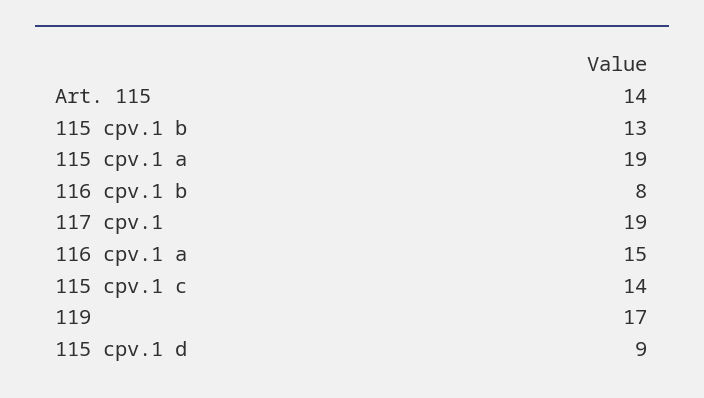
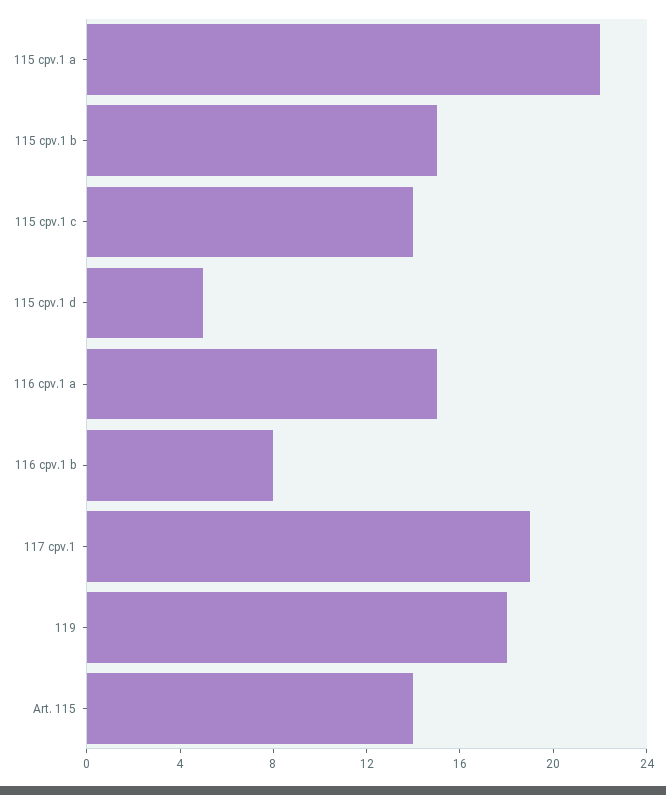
115 cpv.1 b: 13 -> 15
115 cpv.1 a: 19 -> 22
119: 17 -> 18
115 cpv.1 d: 9 -> 5

